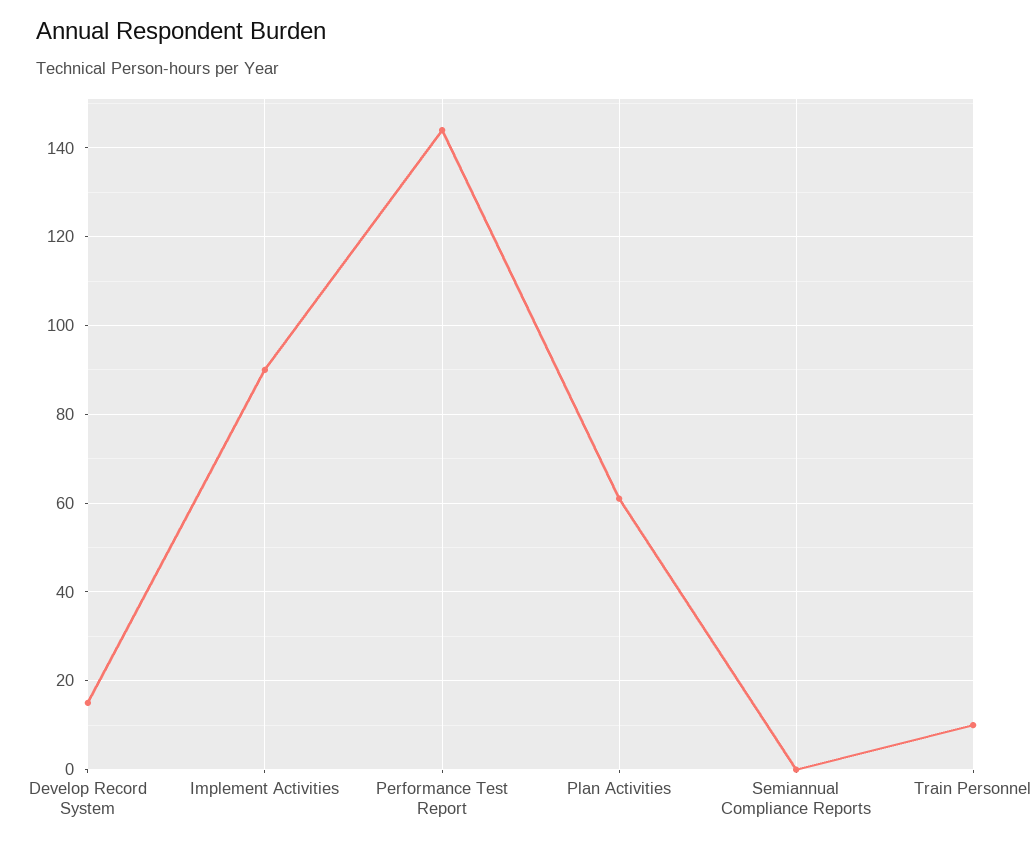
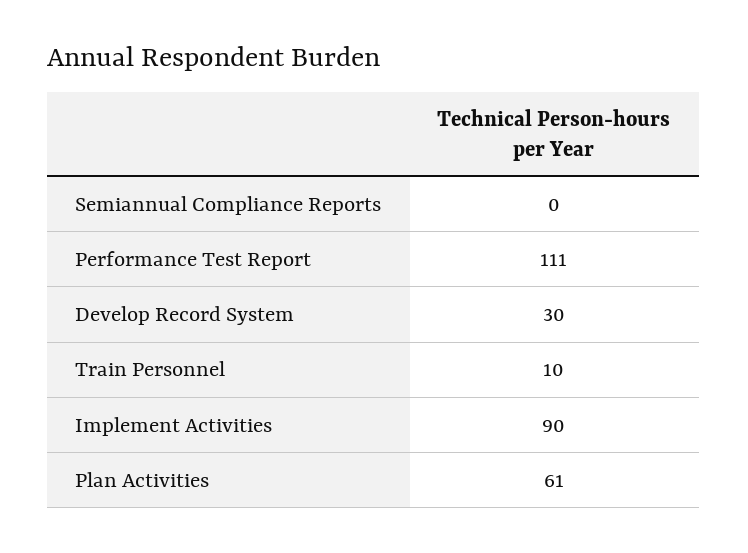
Develop Record System: 15 -> 30
Performance Test Report: 145 -> 111

